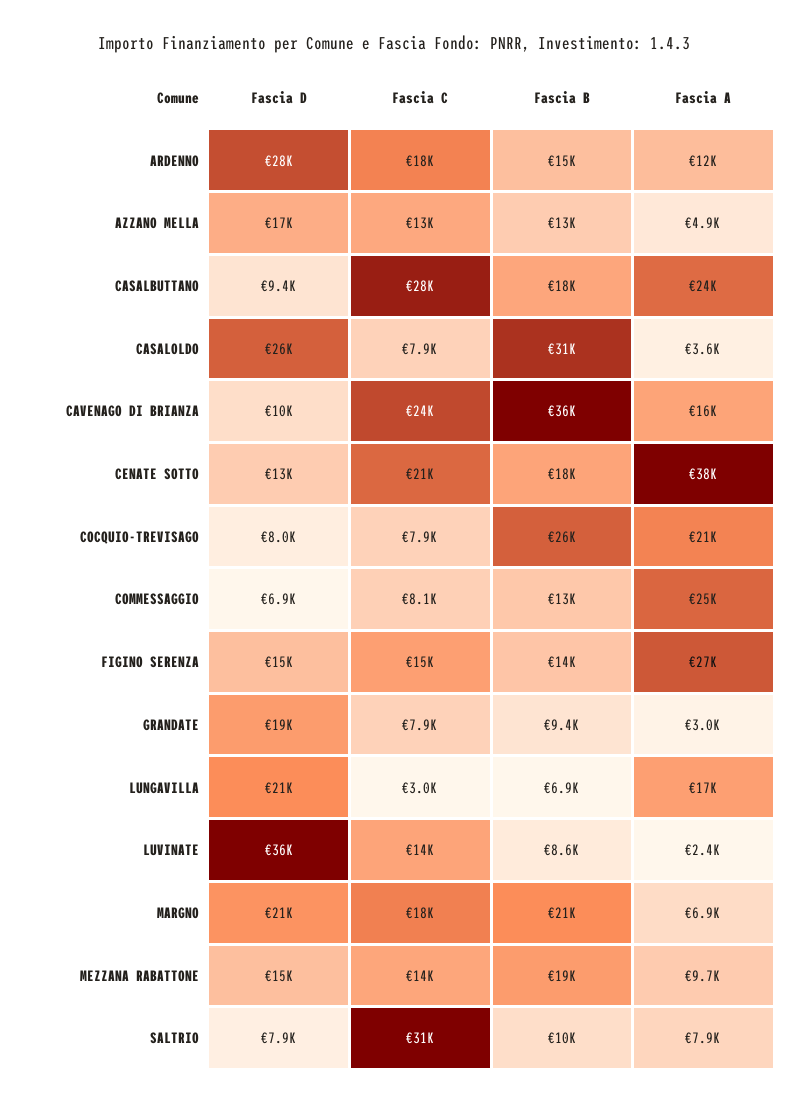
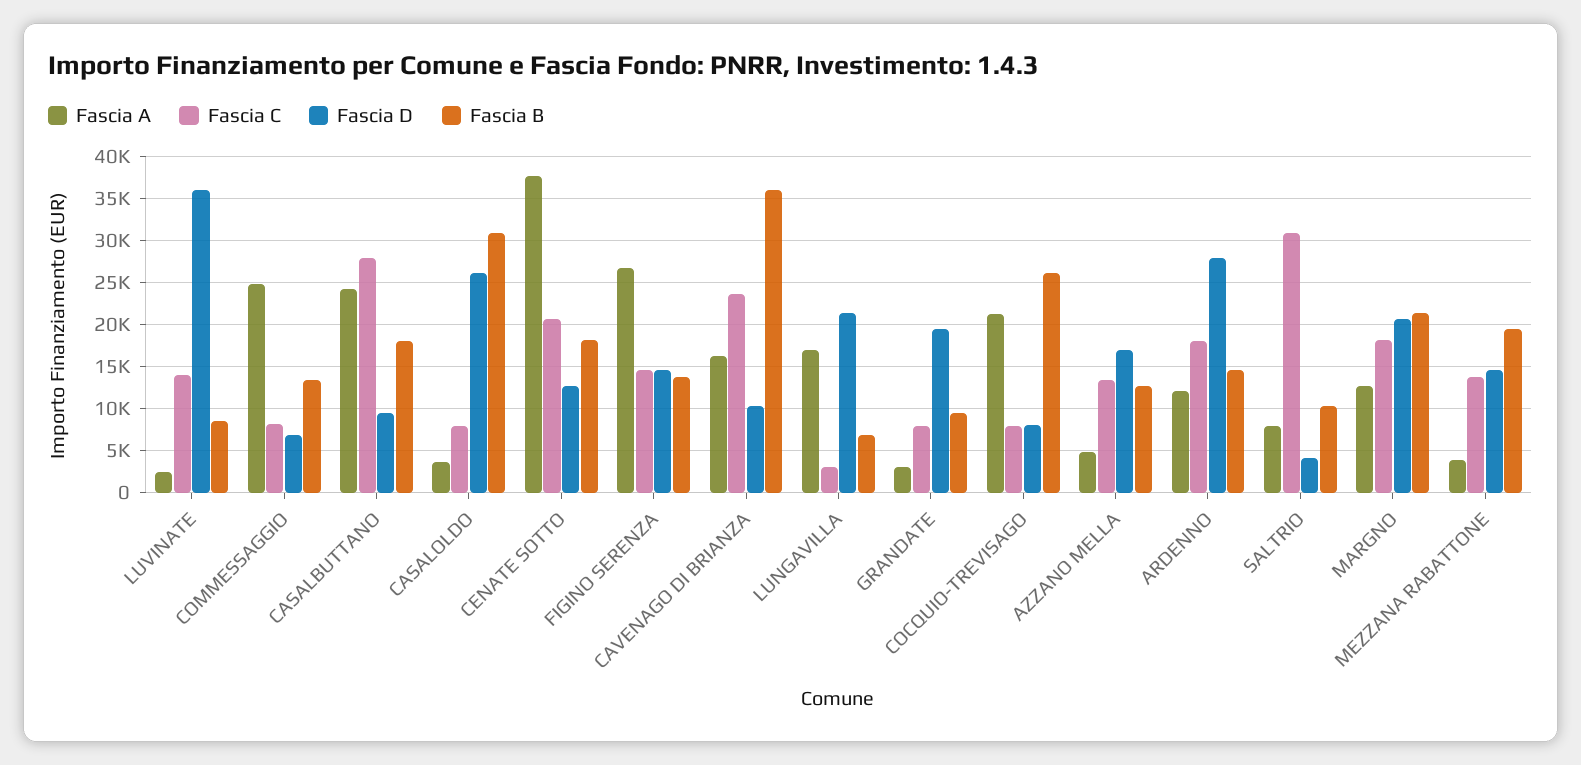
Fascia A, MARGNO: 6900 -> 13000
Fascia A, MEZZANA RABATTONE: 9700 -> 4000
Fascia D, SALTRIO: 7900 -> 4000

